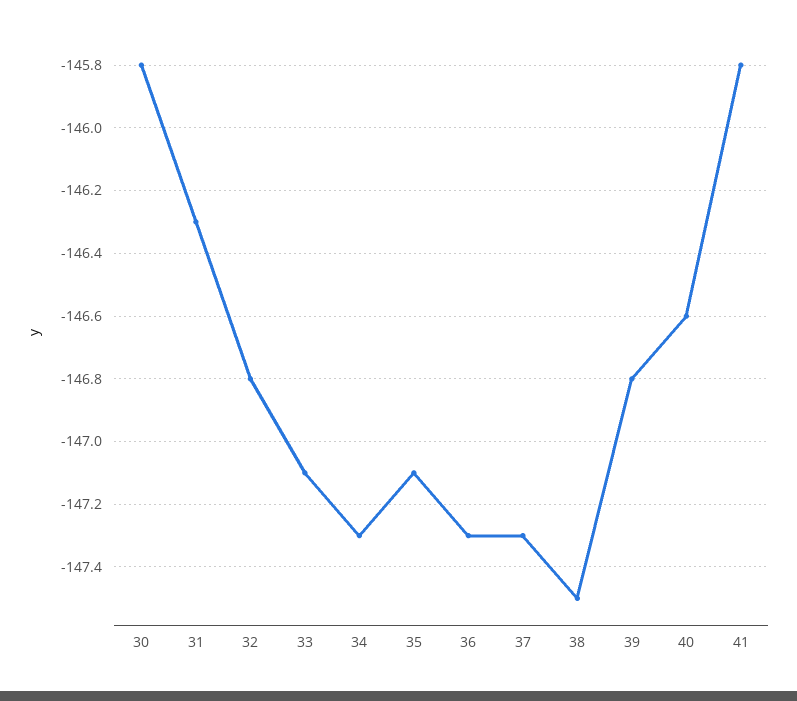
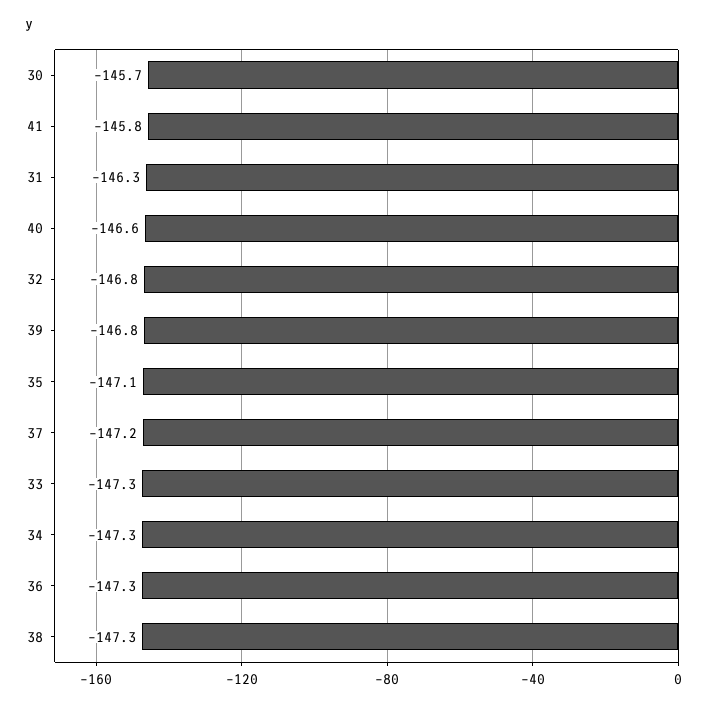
30: -145.8 -> -145.7
33: -147.1 -> -147.3
37: -147.3 -> -147.2
38: -147.5 -> -147.3

